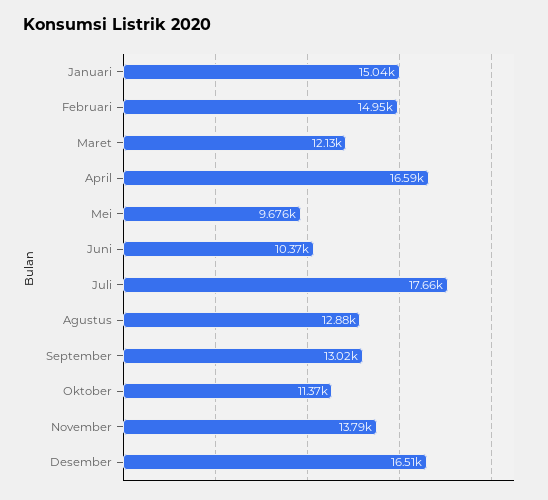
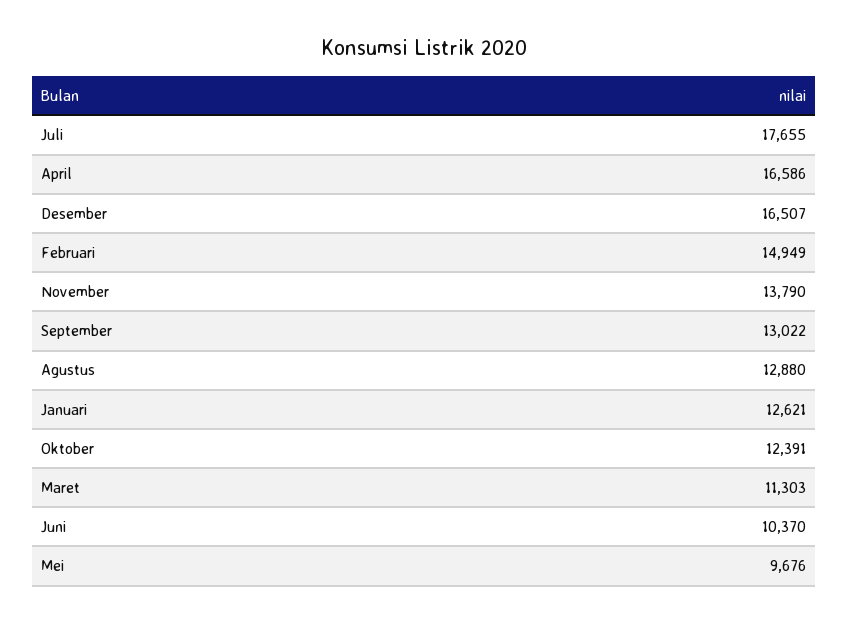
Januari: 15040 -> 12621
Maret: 12130 -> 11303
Oktober: 11370 -> 12391

